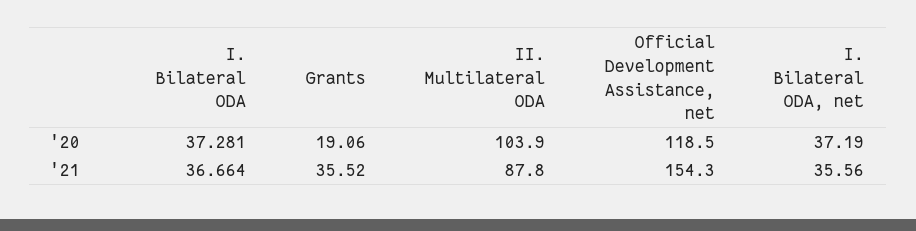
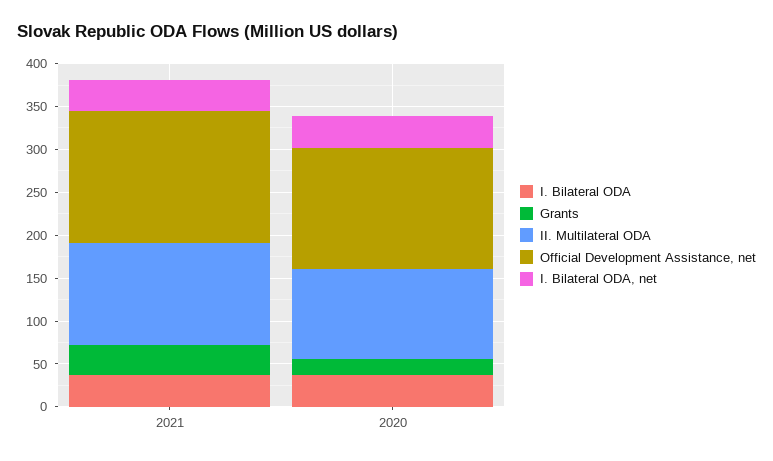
Official Development Assistance, net, '20: 118.5 -> 140
II. Multilateral ODA, '21: 87.8 -> 120

